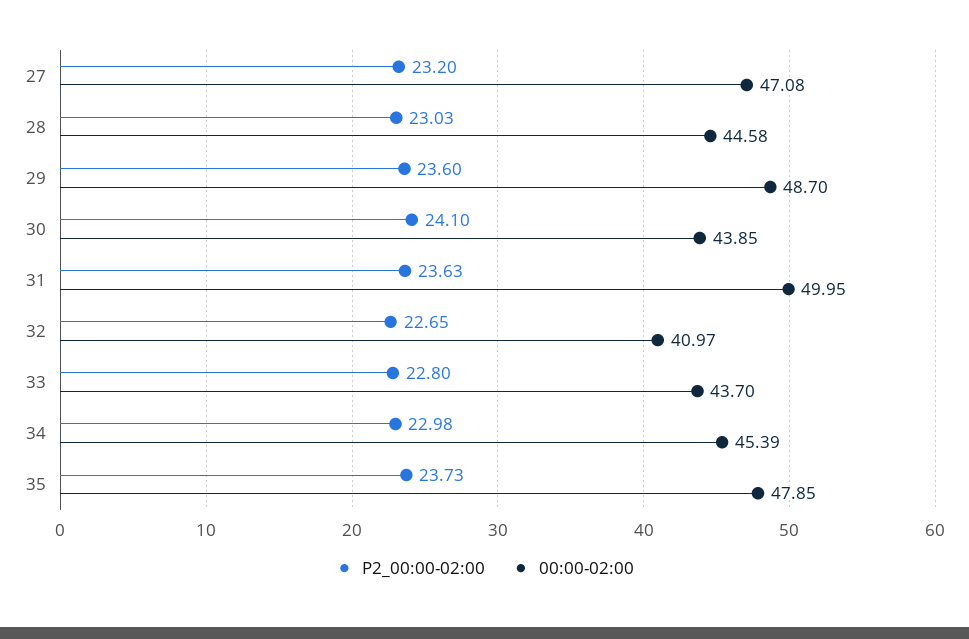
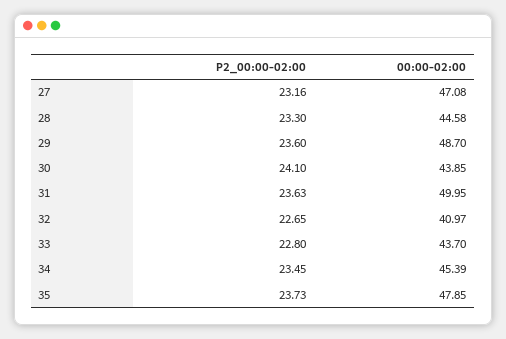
P2_00:00-02:00, 27: 23.2 -> 23.16
P2_00:00-02:00, 28: 23.03 -> 23.3
P2_00:00-02:00, 34: 22.98 -> 23.45

